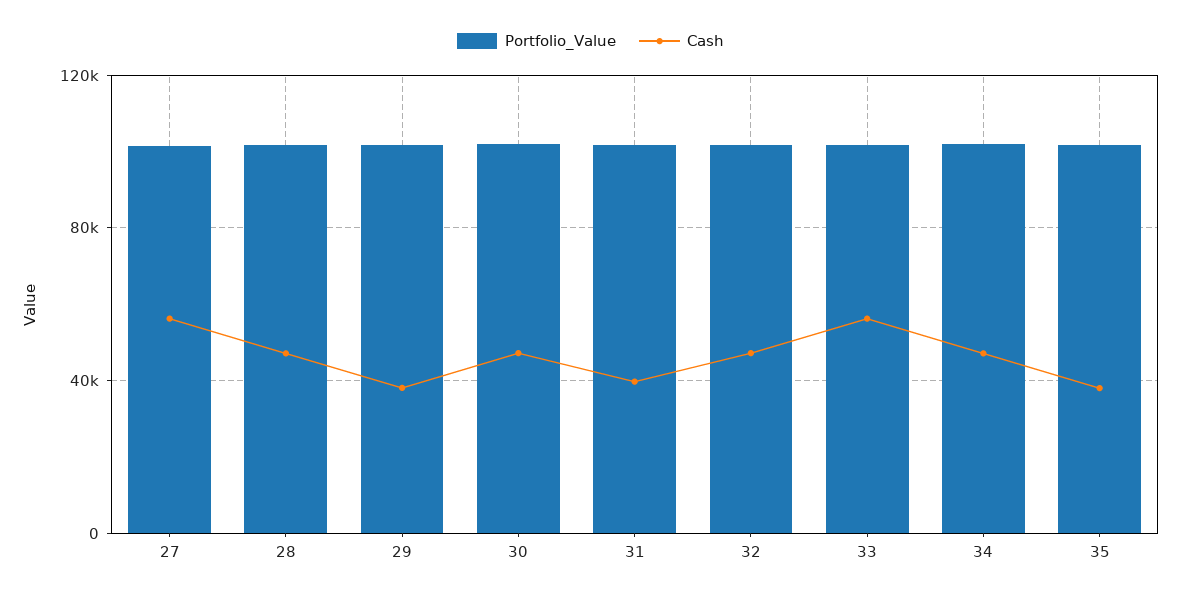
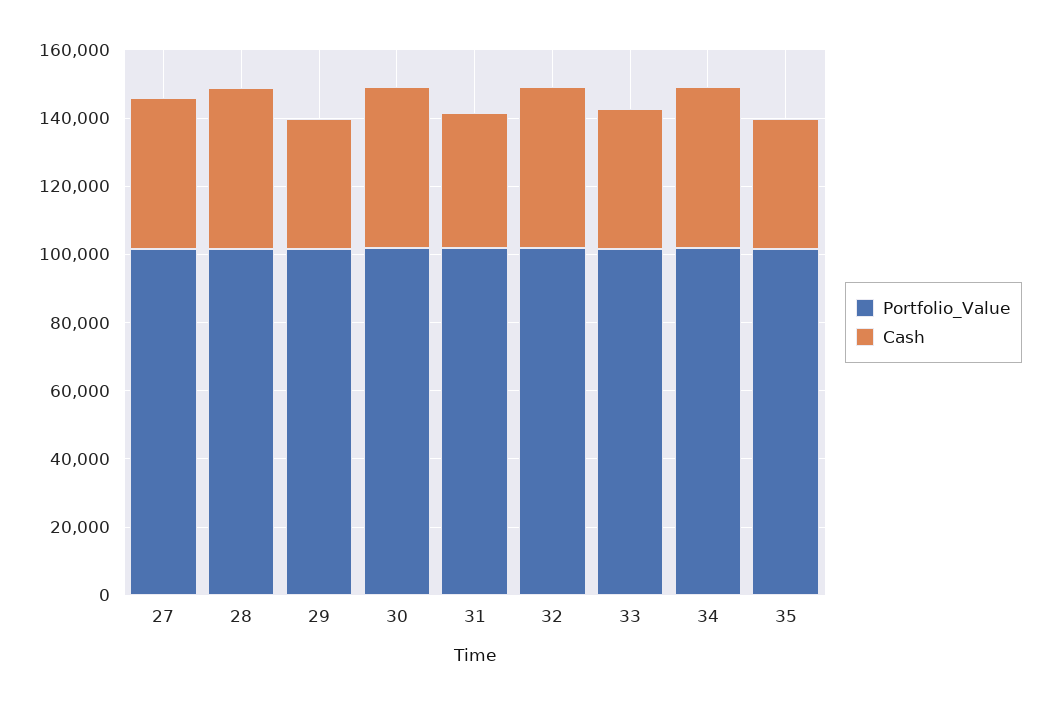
Cash, 27: 55000 -> 45000
Cash, 33: 55000 -> 40000

